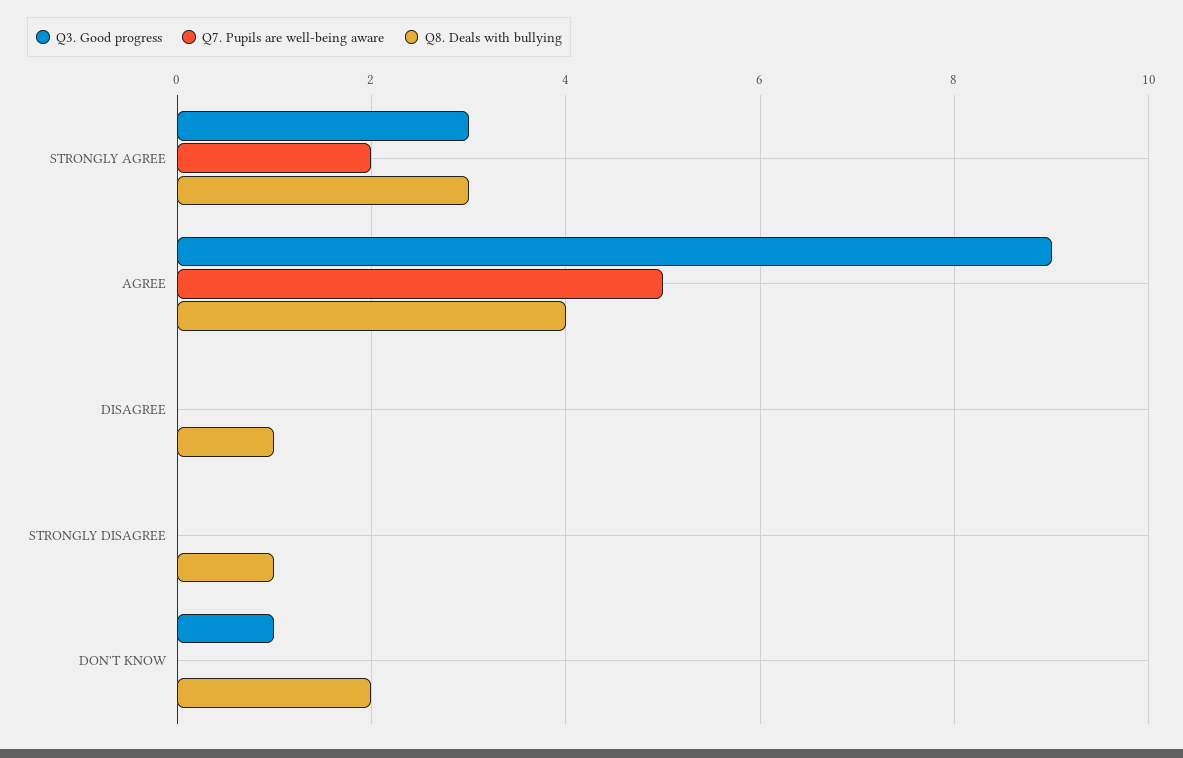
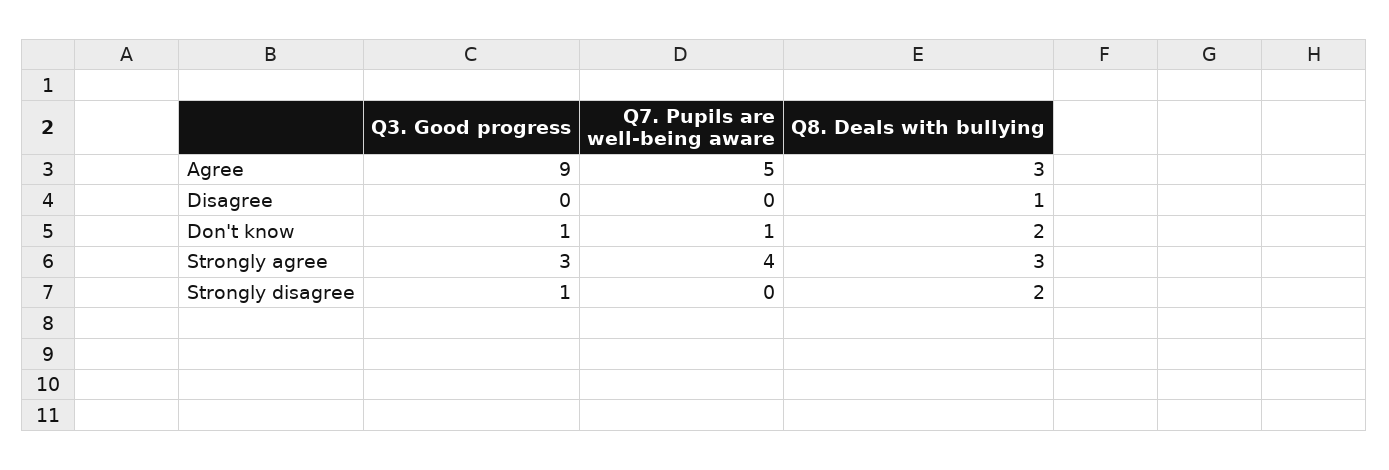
Q7. Pupils are well-being aware, STRONGLY AGREE: 2 -> 4
Q8. Deals with bullying, AGREE: 4 -> 3
Q3. Good progress, STRONGLY DISAGREE: 0 -> 1
Q8. Deals with bullying, STRONGLY DISAGREE: 1 -> 2
Q7. Pupils are well-being aware, DON'T KNOW: 0 -> 1

